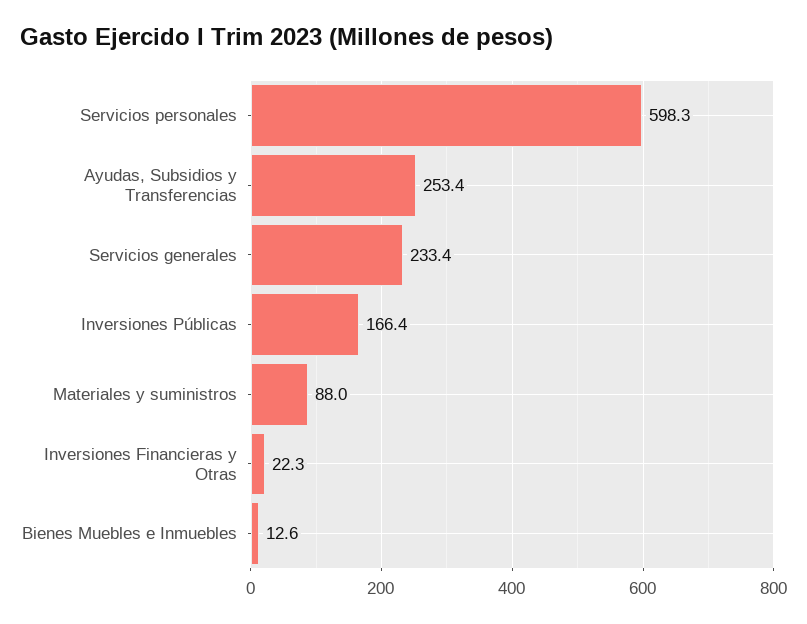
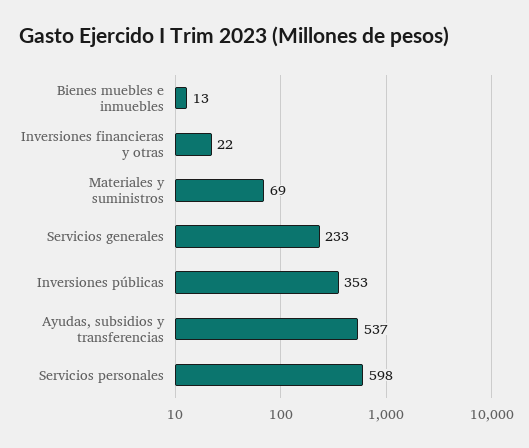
Ayudas, Subsidios y Transferencias: 253.4 -> 537
Inversiones Públicas: 166.4 -> 353
Materiales y suministros: 88 -> 69

